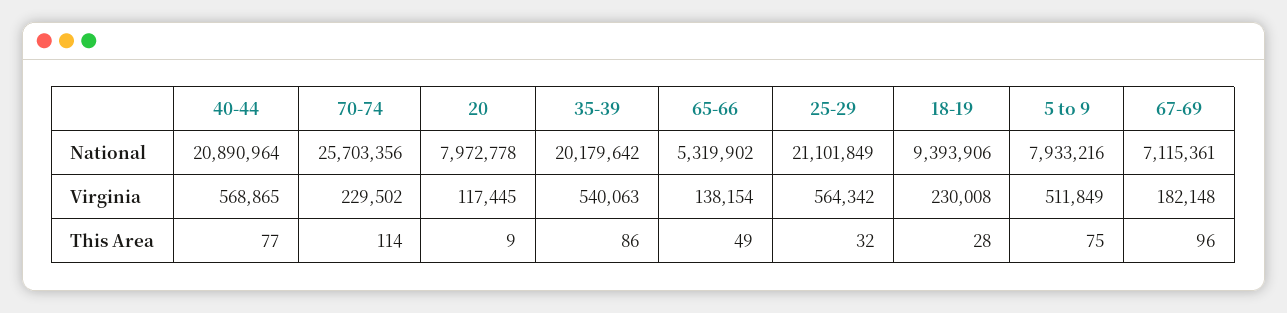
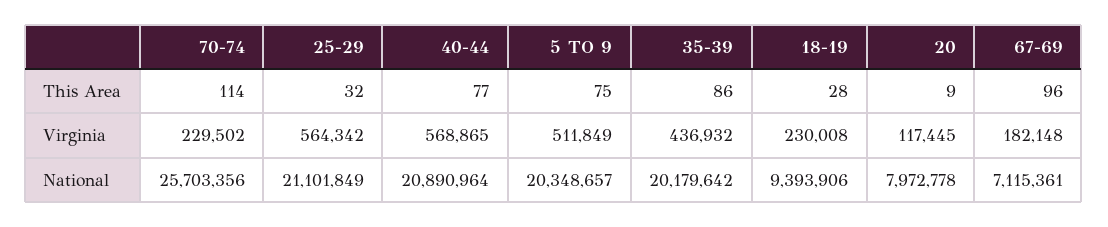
65-66, National: 5319902 -> none
5 to 9, National: 7933216 -> 20348657
35-39, Virginia: 540063 -> 436932
65-66, Virginia: 138154 -> none
65-66, This Area: 49 -> none

